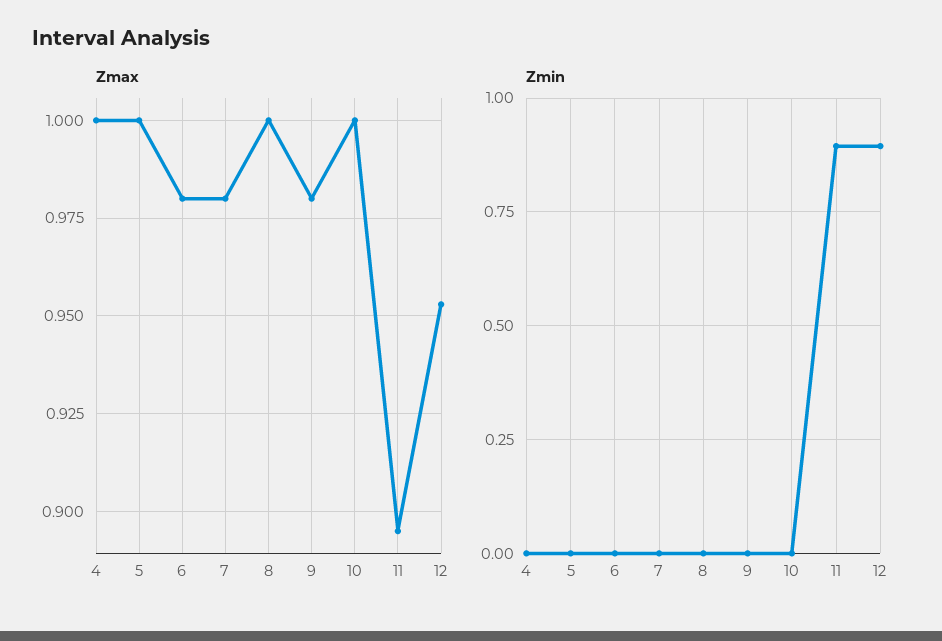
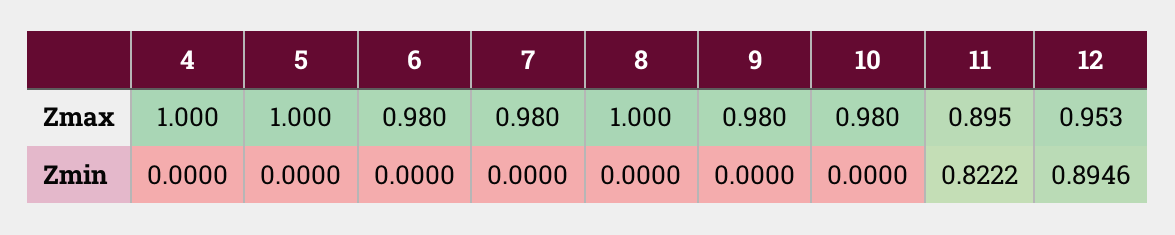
Zmax, 10: 1 -> 0.98
Zmin, 11: 0.9 -> 0.8222

